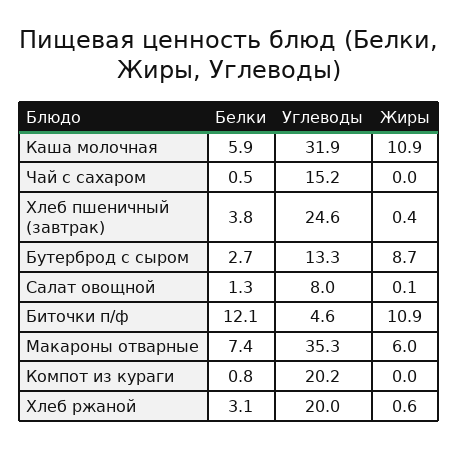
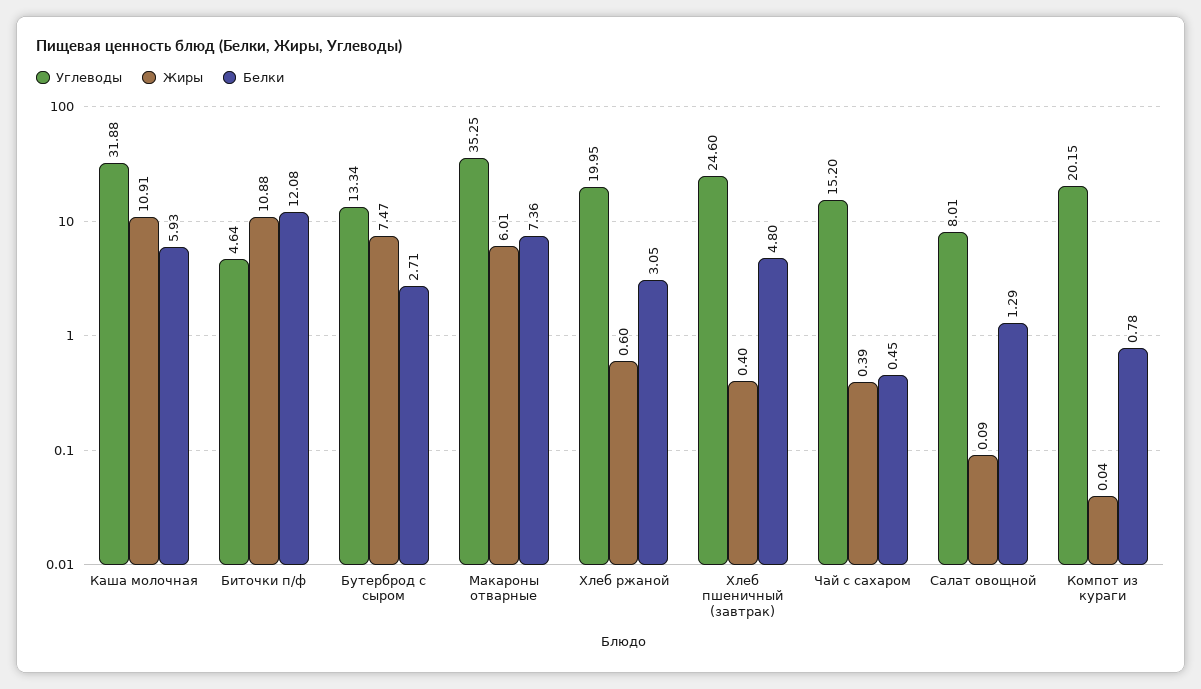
Жиры, Чай с сахаром: 0 -> 0.39
Белки, Хлеб пшеничный (завтрак): 3.8 -> 4.8
Жиры, Бутерброд с сыром: 8.7 -> 7.47

